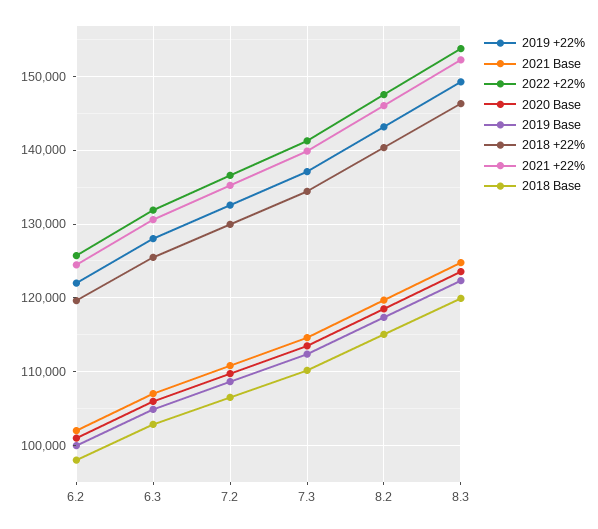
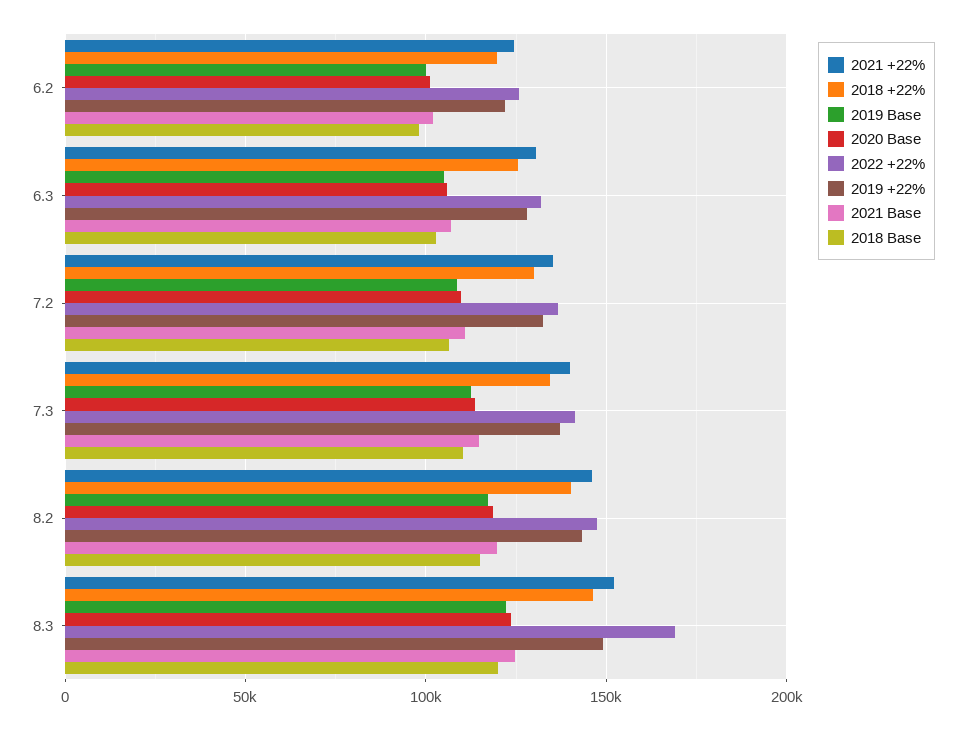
2022 +22%, 8.3: 154000 -> 170000

